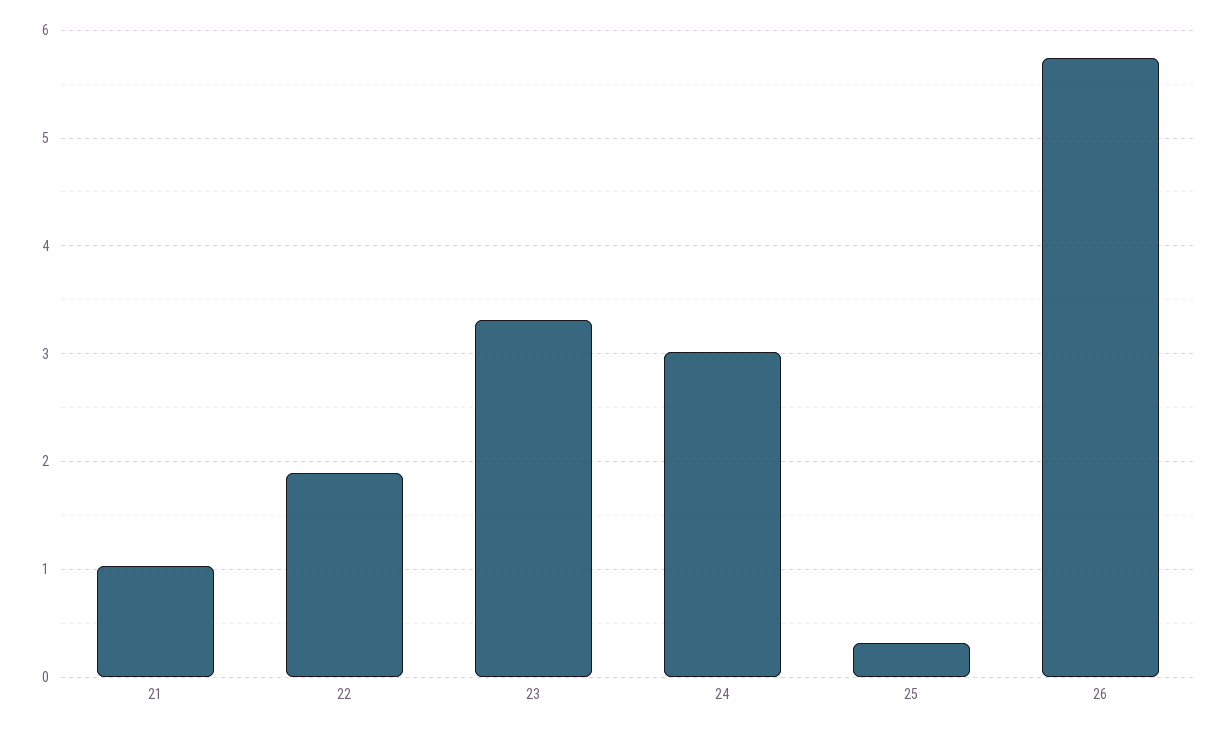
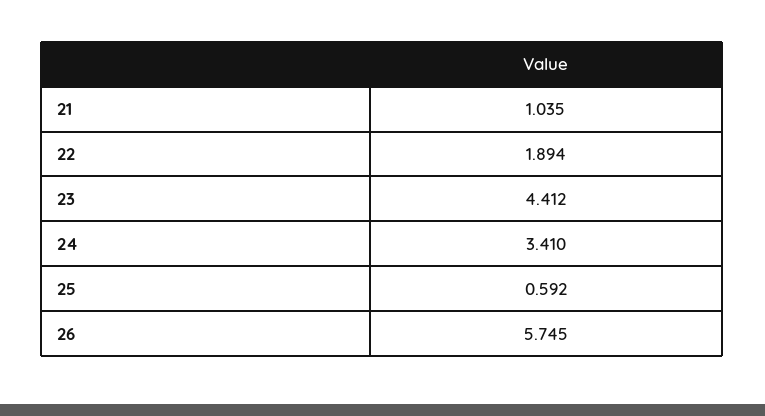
23: 3.3 -> 4.412
24: 3 -> 3.41
25: 0.3 -> 0.592

